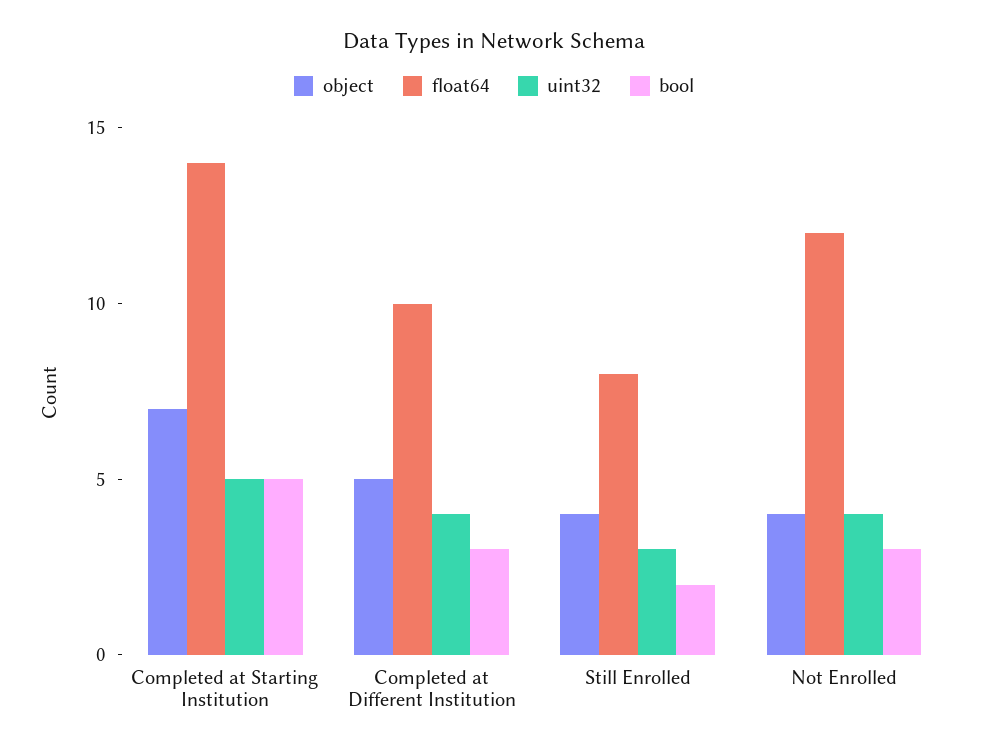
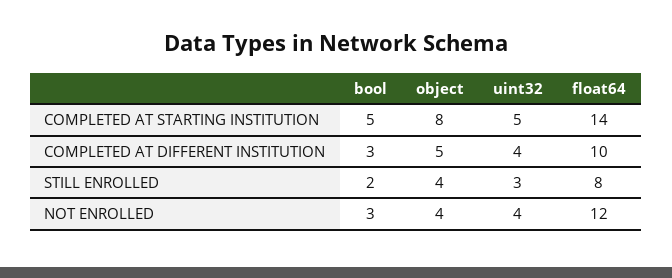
object, Completed at Starting Institution: 7 -> 8

